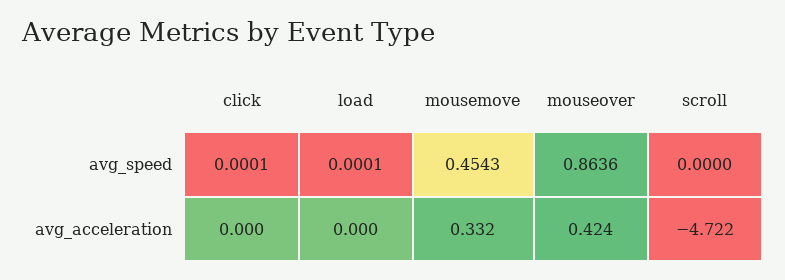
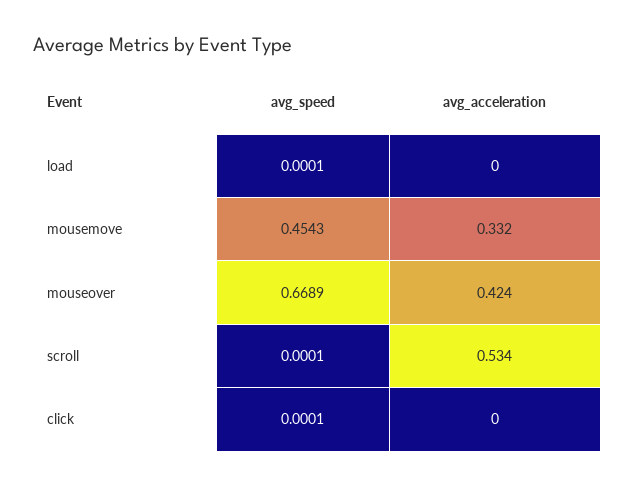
mouseover, avg_speed: 0.8636 -> 0.6689
scroll, avg_speed: 0 -> 0.0001
scroll, avg_acceleration: -4.722 -> 0.534

